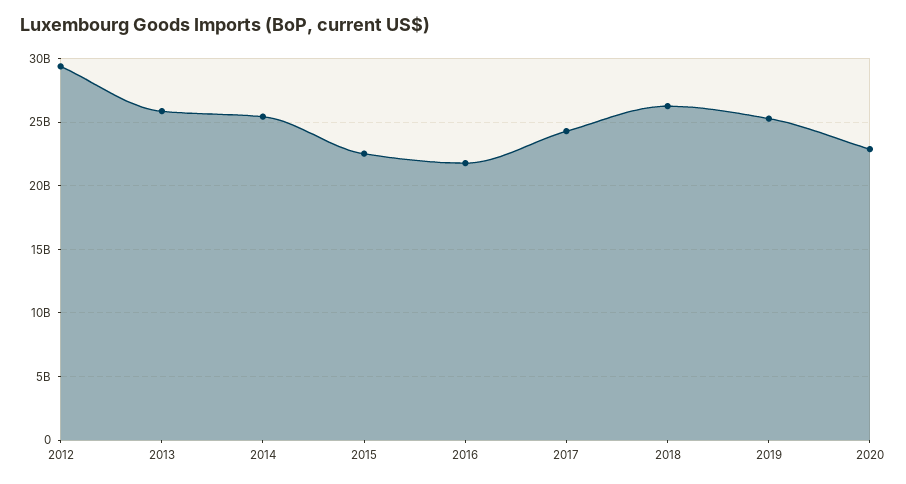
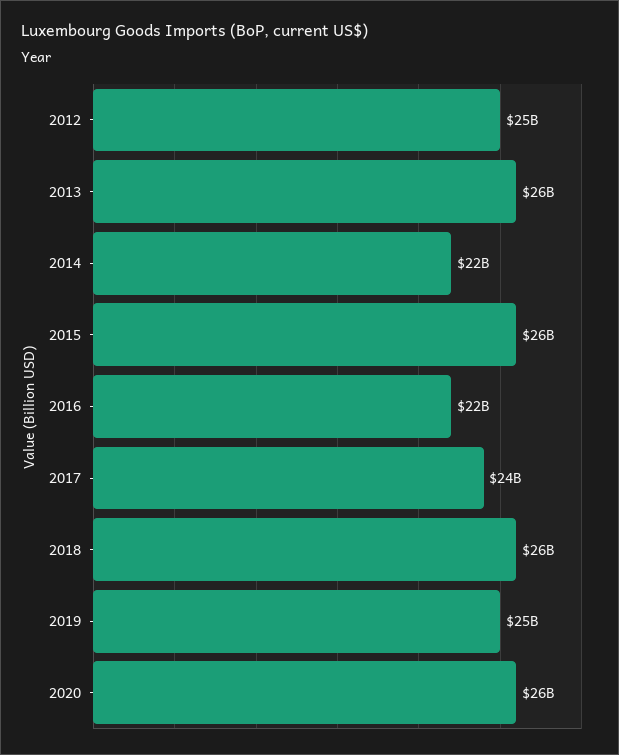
2012: 29500000000 -> 25000000000
2014: 25500000000 -> 22000000000
2015: 22500000000 -> 26000000000
2020: 23000000000 -> 26000000000

